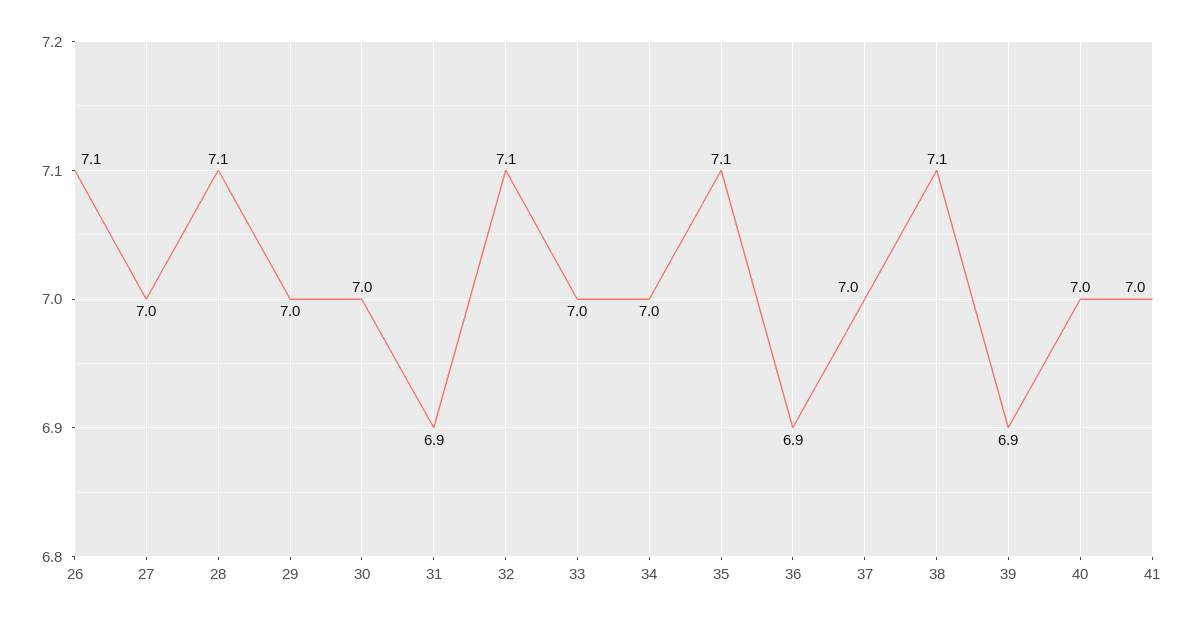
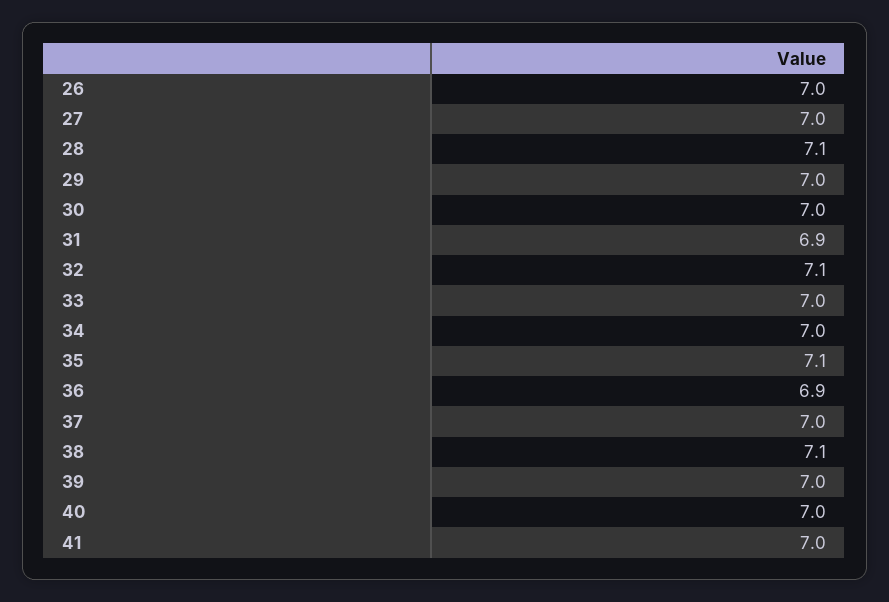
26: 7.1 -> 7
39: 6.9 -> 7

